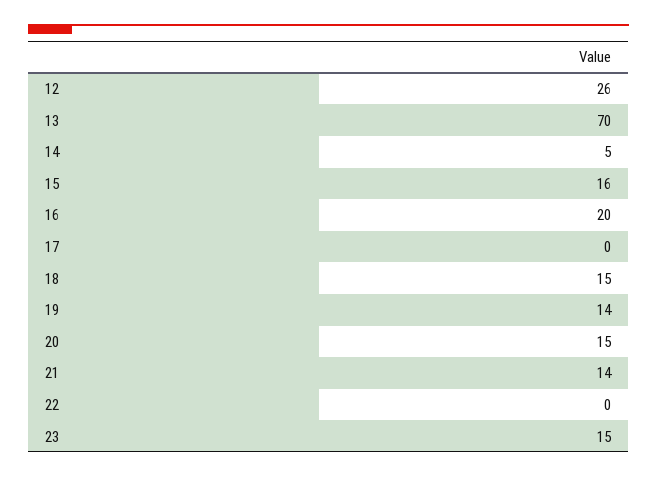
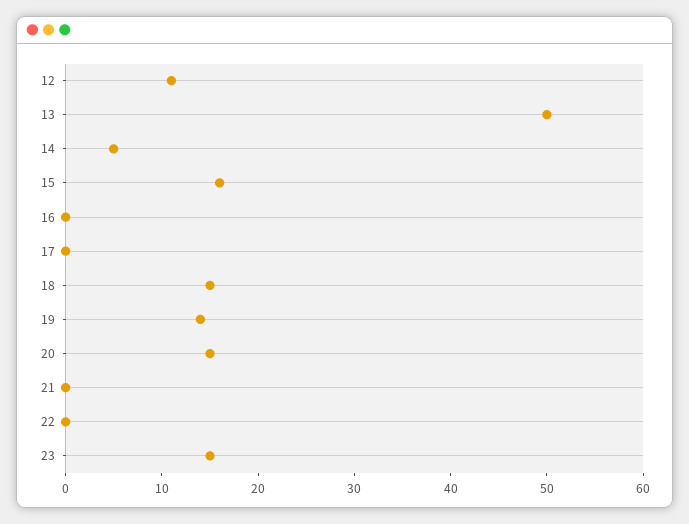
12: 26 -> 11
13: 70 -> 50
16: 20 -> 0
21: 14 -> 0

